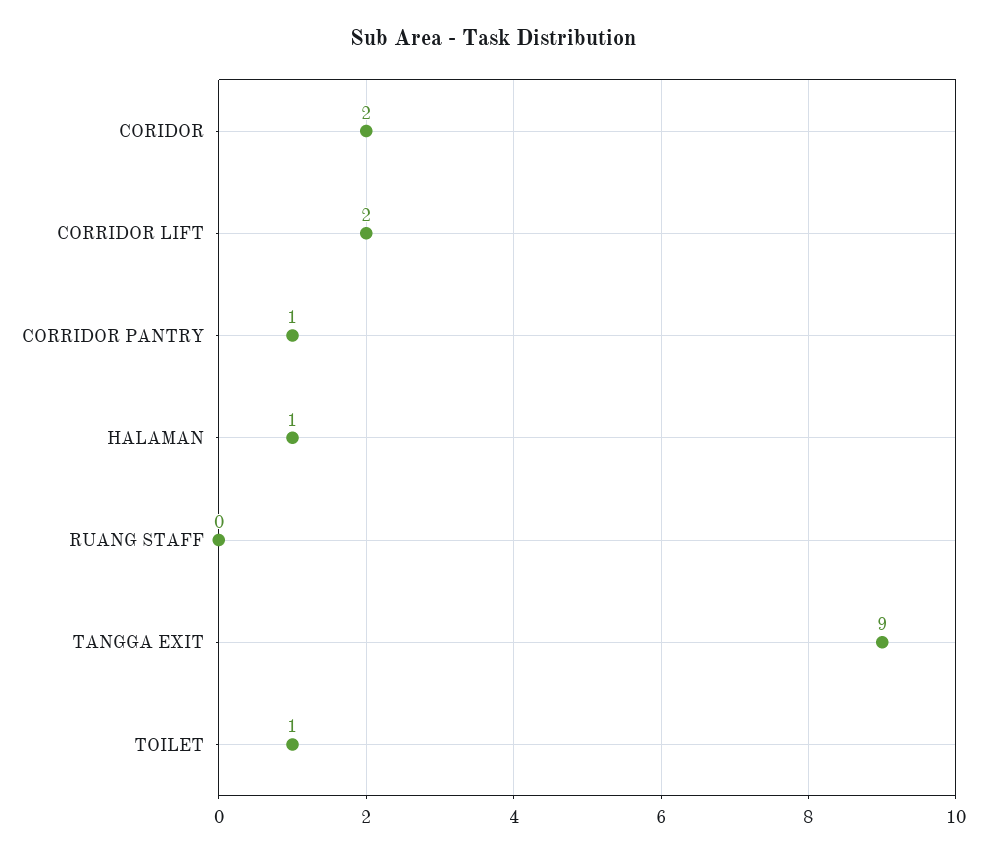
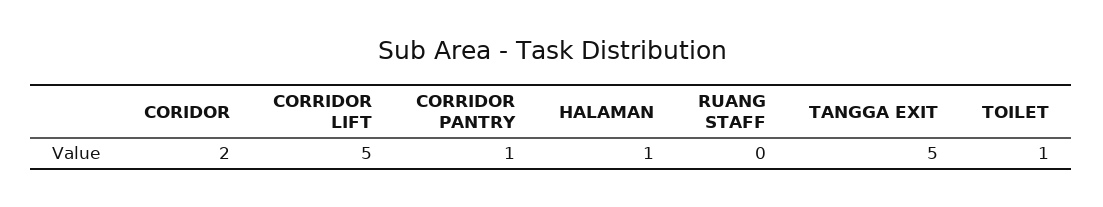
CORRIDOR LIFT: 2 -> 5
TANGGA EXIT: 9 -> 5

